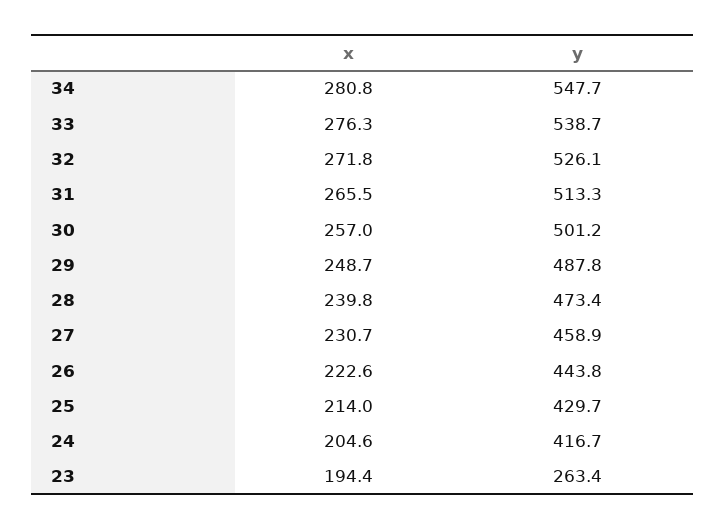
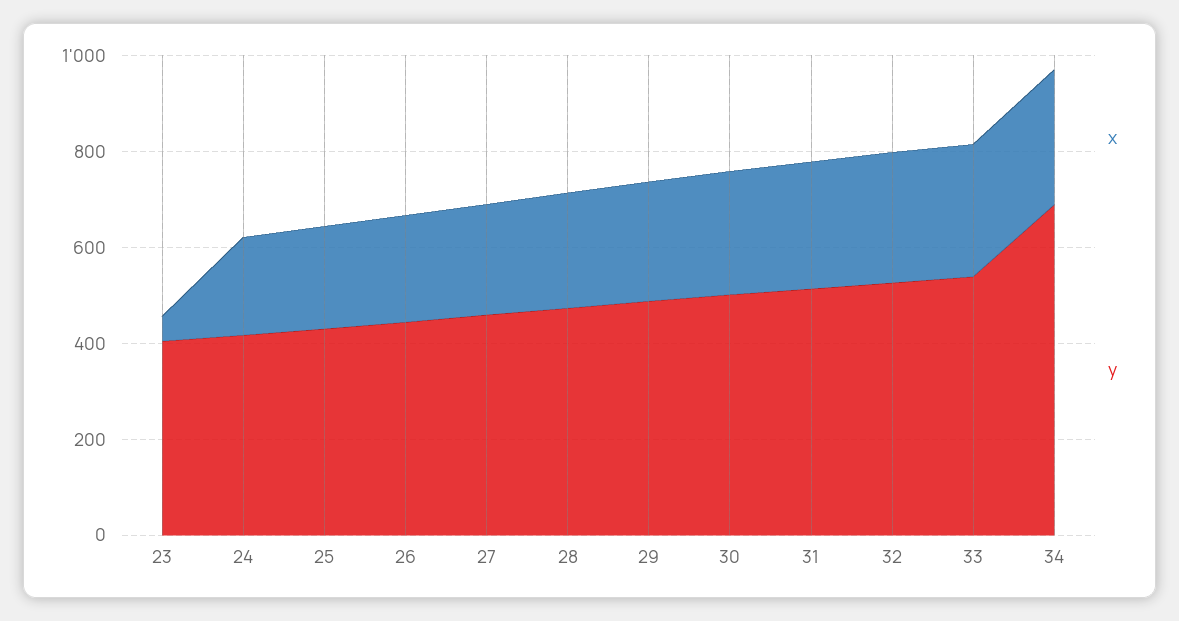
y, 34: 547.7 -> 700
x, 23: 194.4 -> 50
y, 23: 263.4 -> 400

